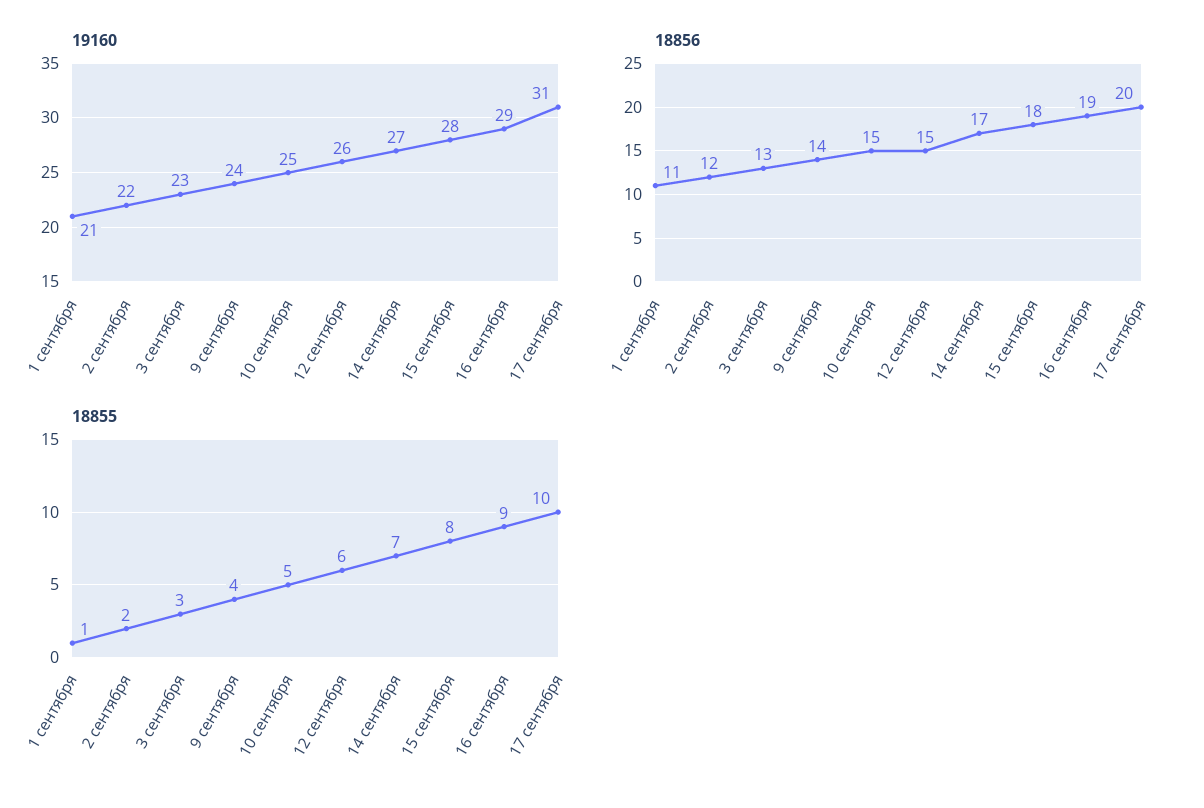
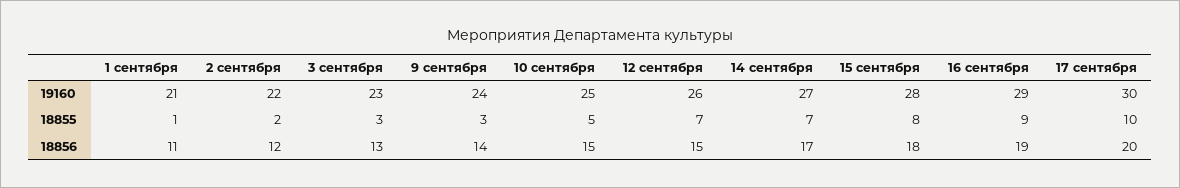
19160, 17 сентября: 31 -> 30
18855, 9 сентября: 4 -> 3
18855, 12 сентября: 6 -> 7

